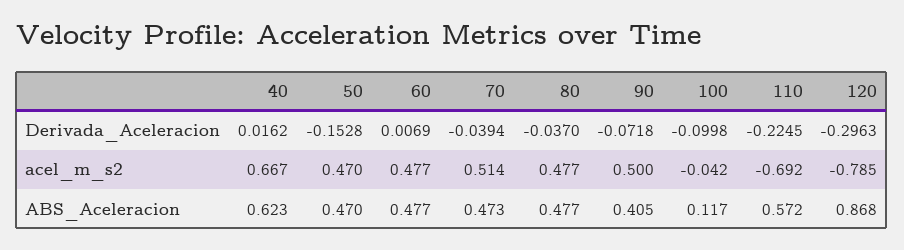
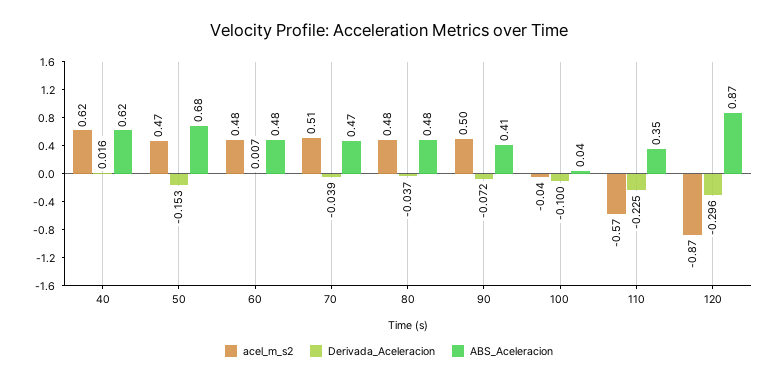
acel_m_s2, 40: 0.667 -> 0.62
acel_m_s2, 110: -0.692 -> -0.57
acel_m_s2, 120: -0.785 -> -0.87
ABS_Aceleracion, 50: 0.47 -> 0.68
ABS_Aceleracion, 100: 0.117 -> 0.04
ABS_Aceleracion, 110: 0.572 -> 0.35

